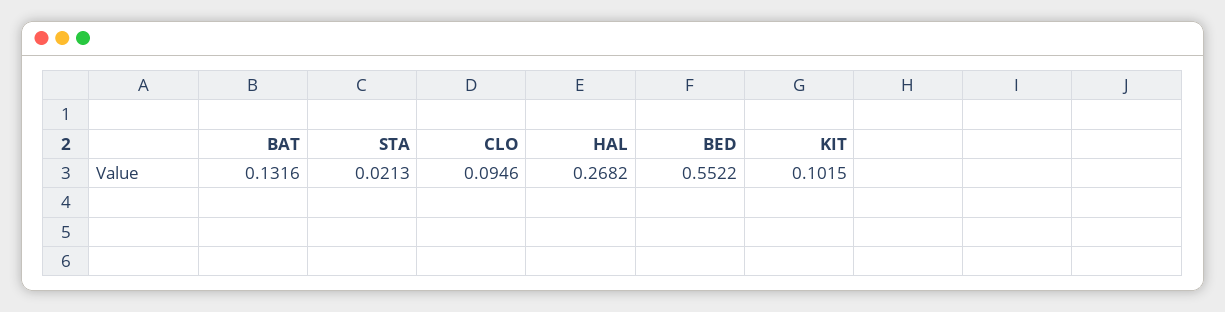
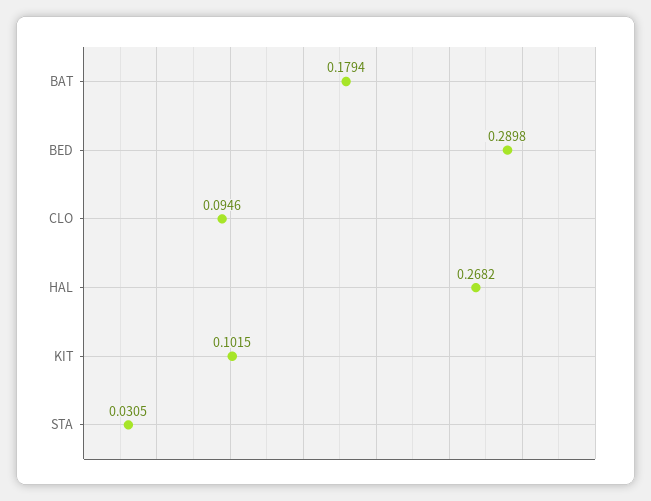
BAT: 0.1316 -> 0.1794
STA: 0.0213 -> 0.0305
BED: 0.5522 -> 0.2898

